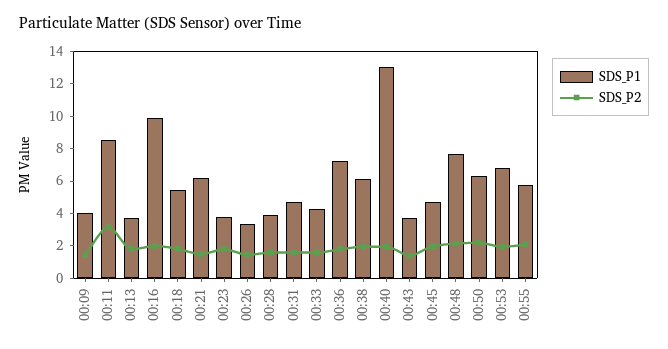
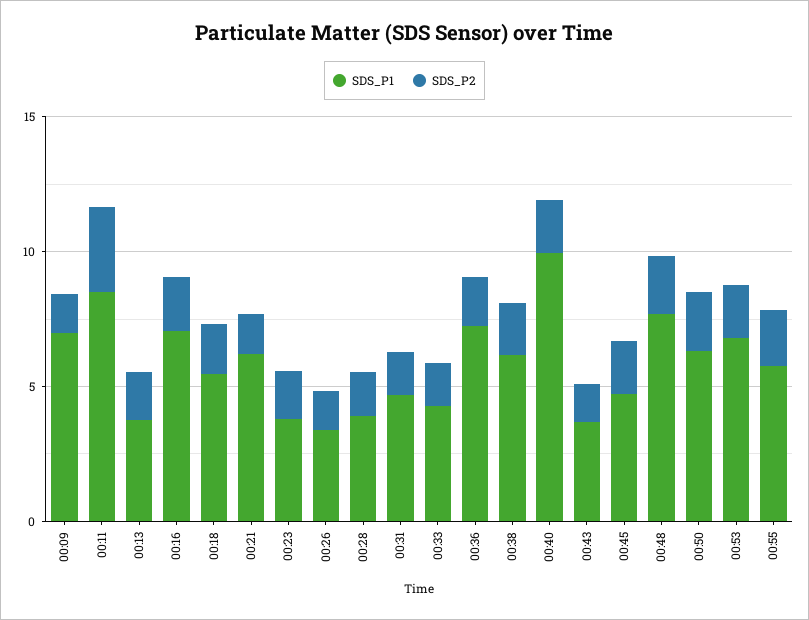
SDS_P1, 00:09: 4 -> 7
SDS_P1, 00:16: 10 -> 7
SDS_P1, 00:40: 13 -> 10

